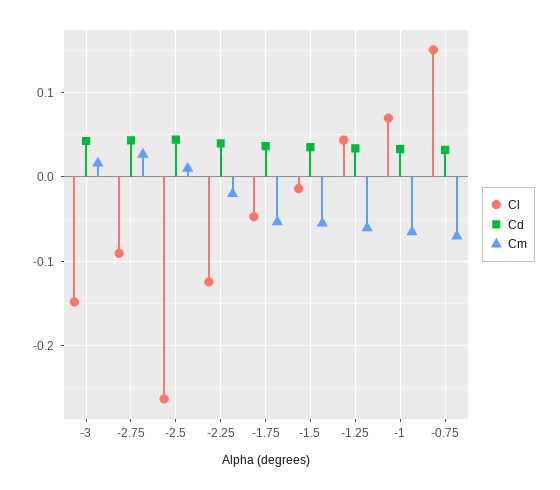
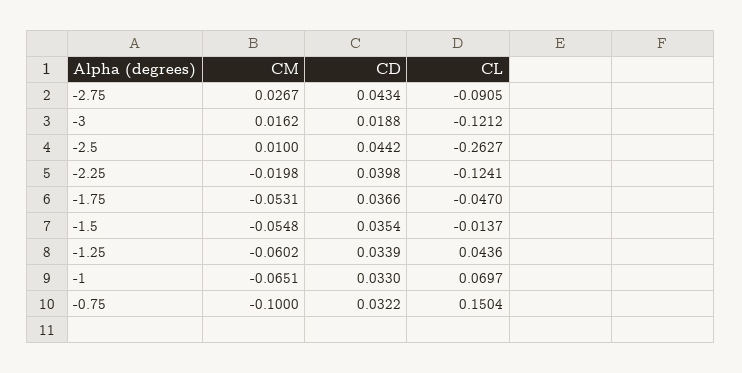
Cl, -3: -0.15 -> -0.1212
Cd, -3: 0.04 -> 0.0188
Cm, -0.75: -0.07 -> -0.1

